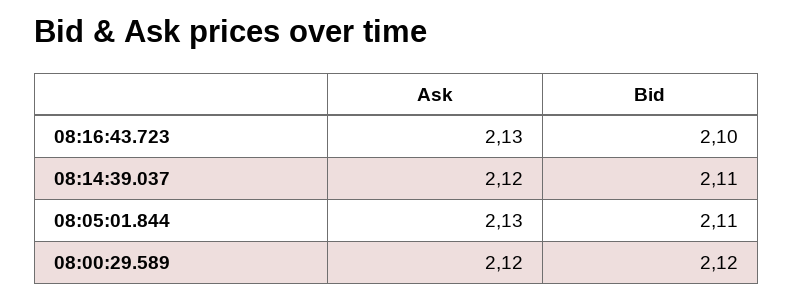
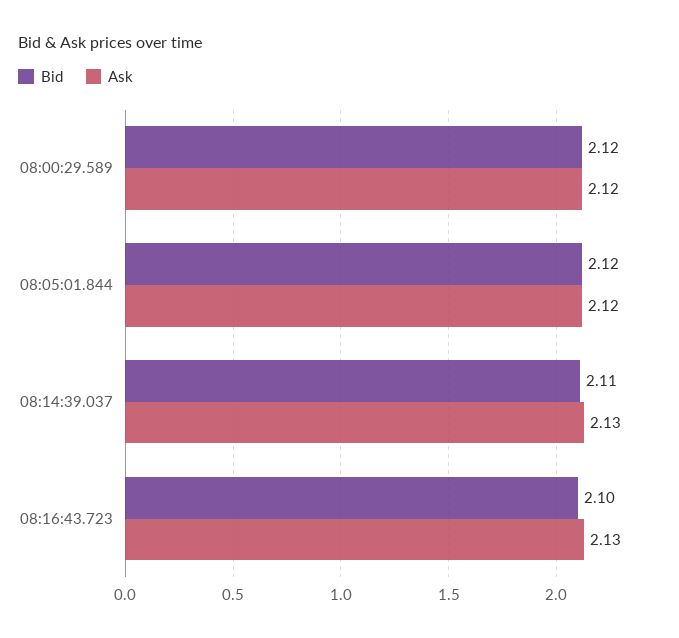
Ask, 08:14:39.037: 2.12 -> 2.13
Ask, 08:05:01.844: 2.13 -> 2.12
Bid, 08:05:01.844: 2.11 -> 2.12

